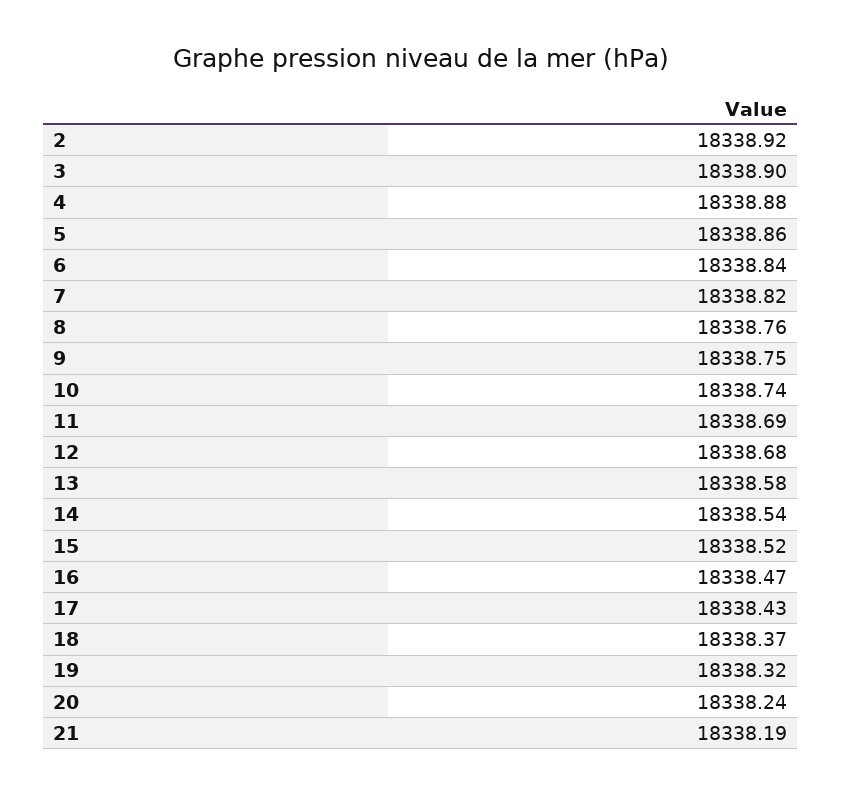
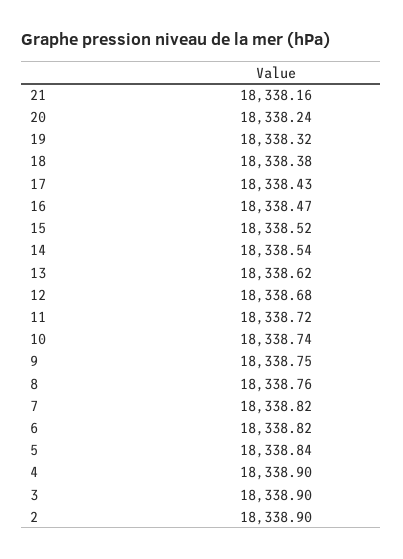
2: 18338.92 -> 18338.9
4: 18338.88 -> 18338.9
5: 18338.86 -> 18338.84
6: 18338.84 -> 18338.82
11: 18338.69 -> 18338.72
13: 18338.58 -> 18338.62
18: 18338.37 -> 18338.38
21: 18338.19 -> 18338.16

